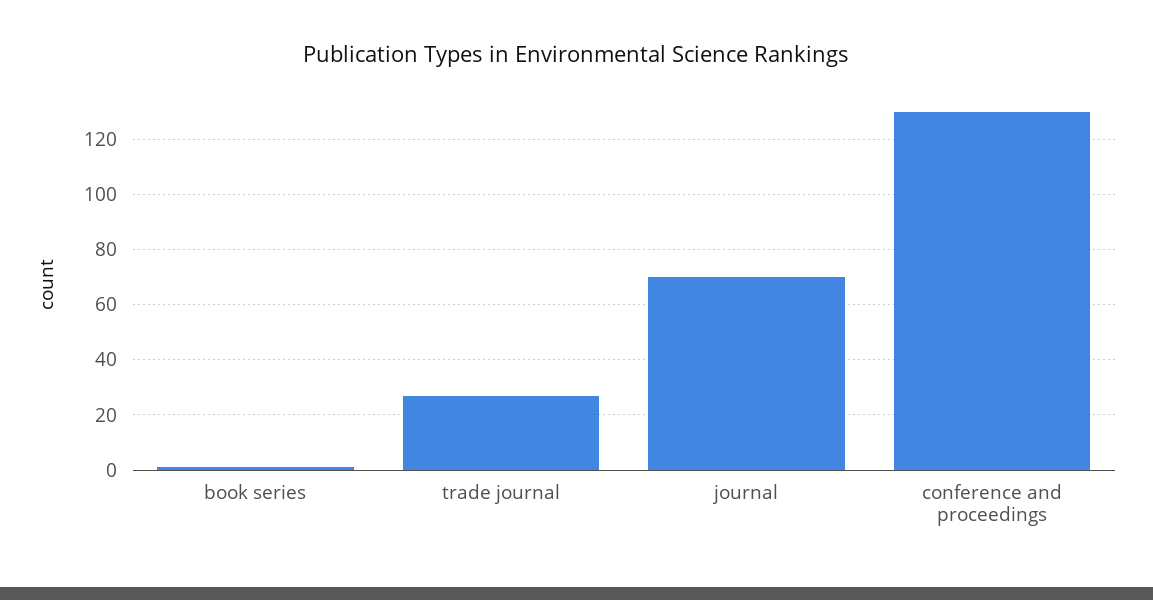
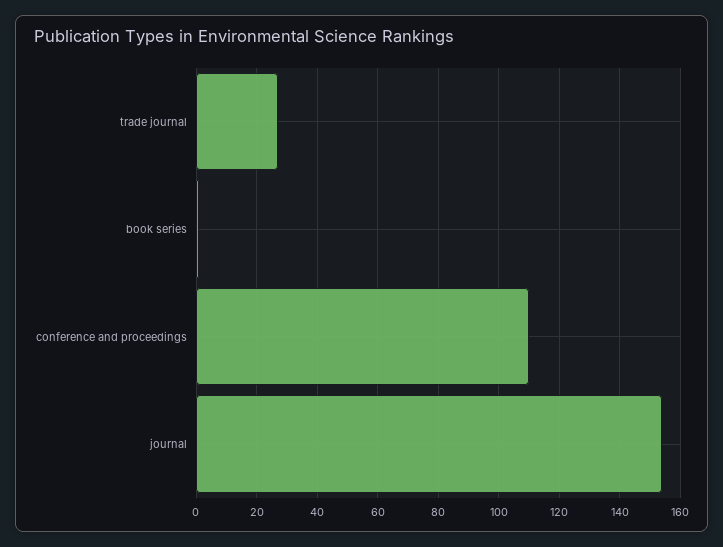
journal: 70 -> 155
conference and proceedings: 130 -> 110

